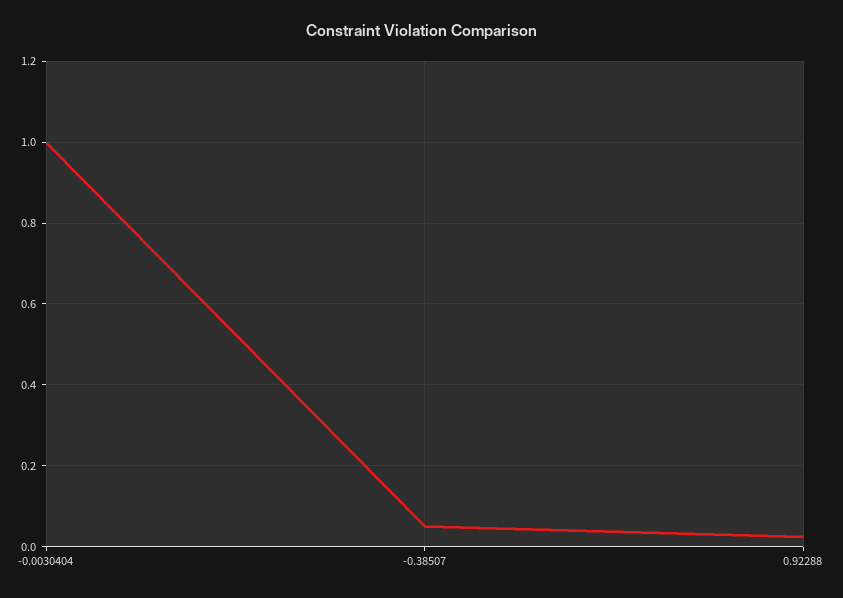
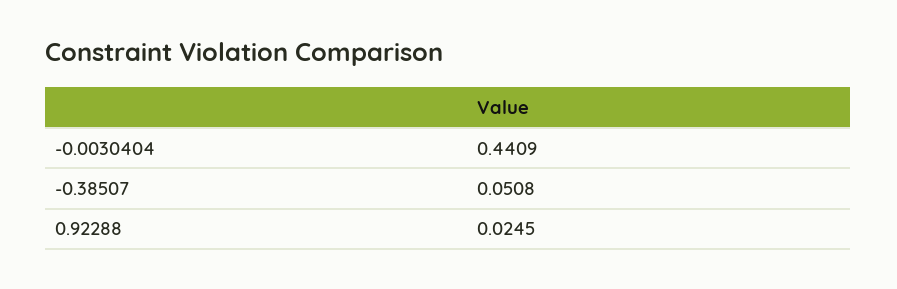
-0.0030404: 1 -> 0.4409

